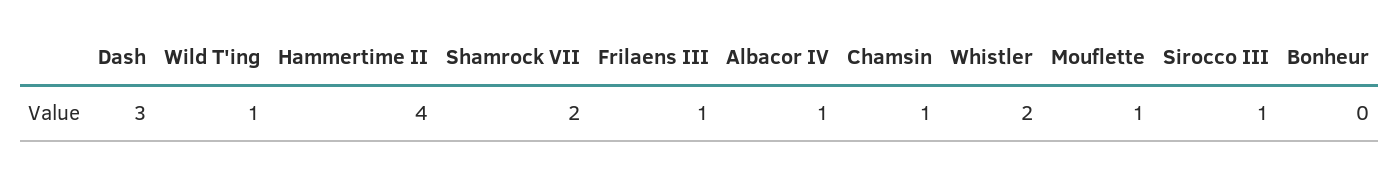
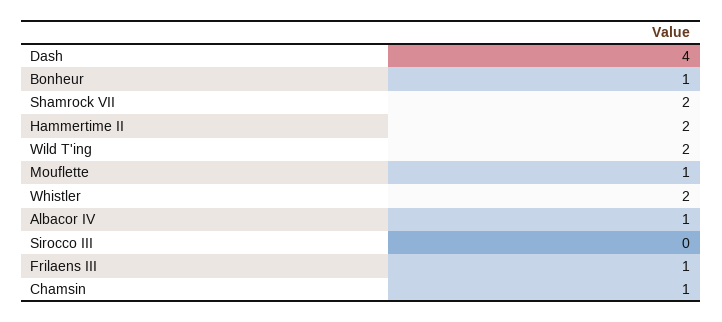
Dash: 3 -> 4
Wild T'ing: 1 -> 2
Hammertime II: 4 -> 2
Sirocco III: 1 -> 0
Bonheur: 0 -> 1

